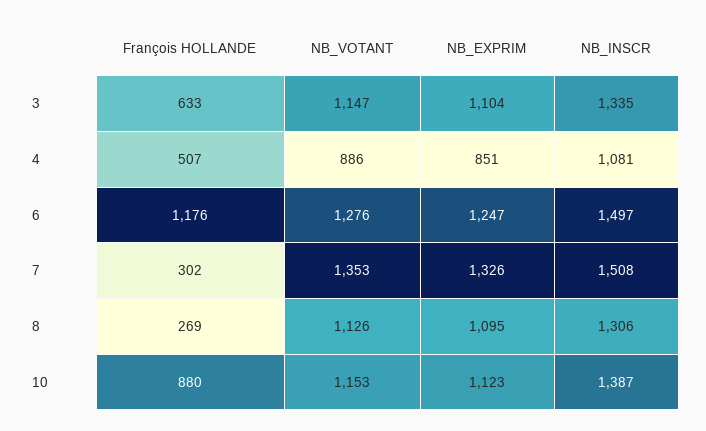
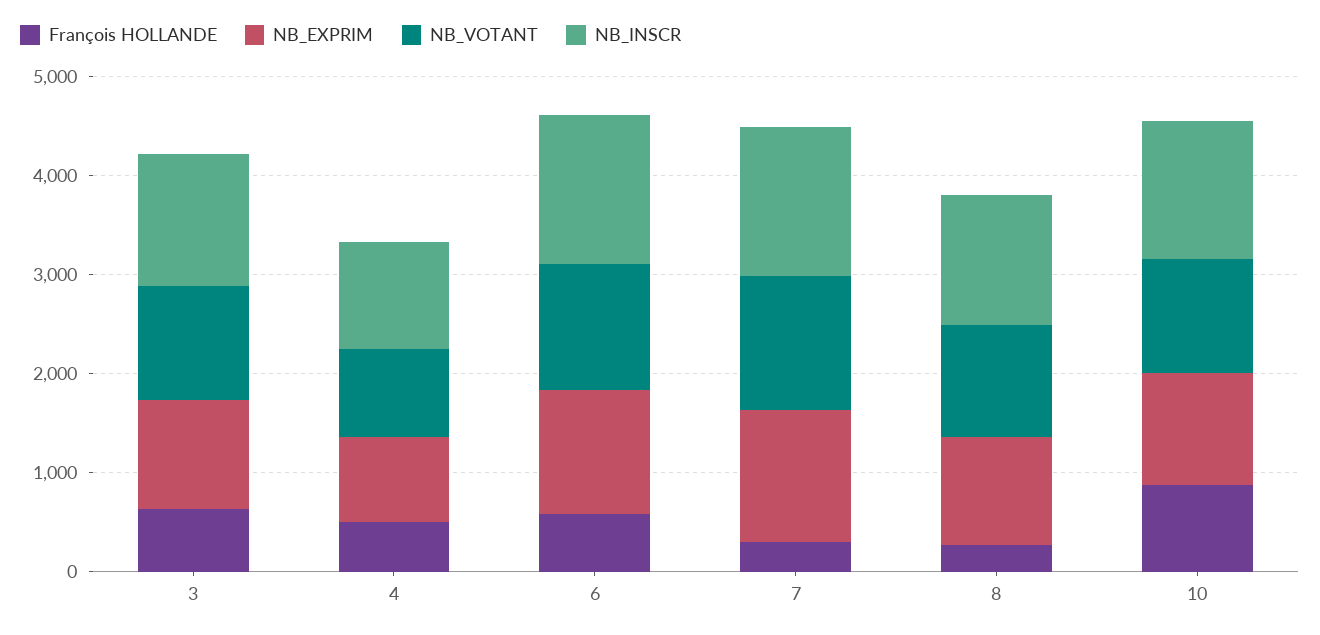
François HOLLANDE, 6: 1176 -> 600

